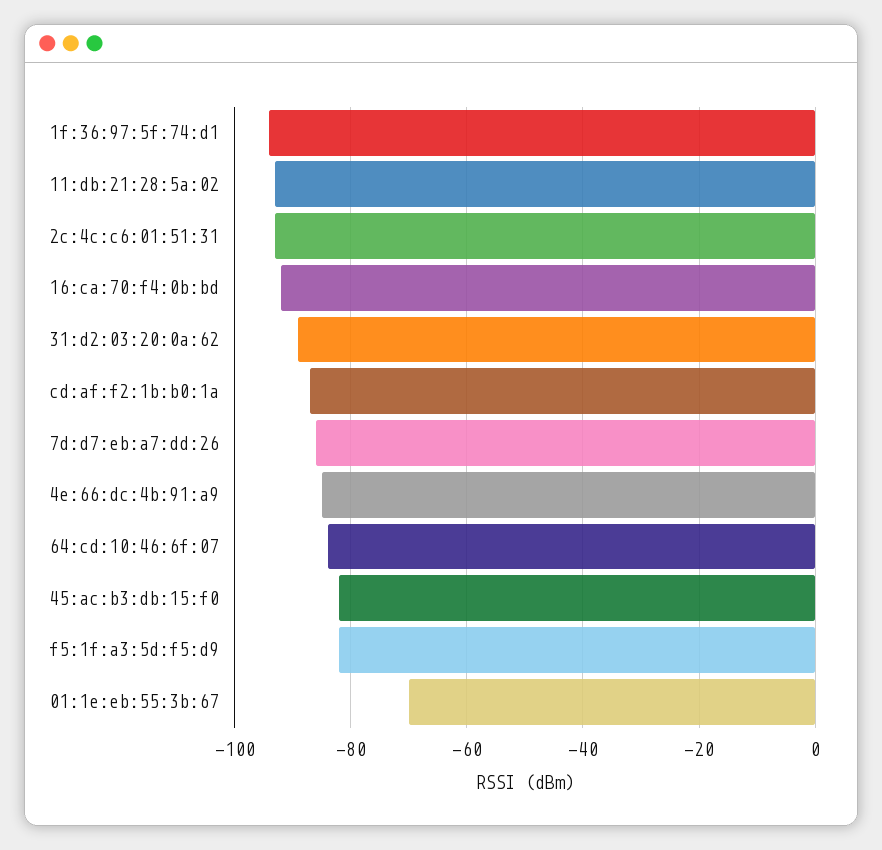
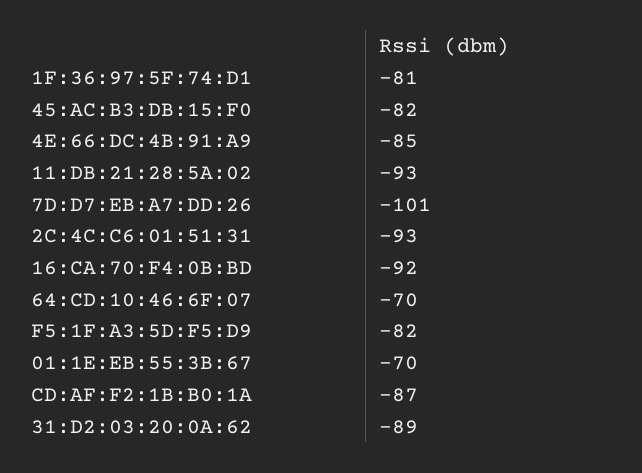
1f:36:97:5f:74:d1: -95 -> -81
7d:d7:eb:a7:dd:26: -85 -> -101
64:cd:10:46:6f:07: -85 -> -70

